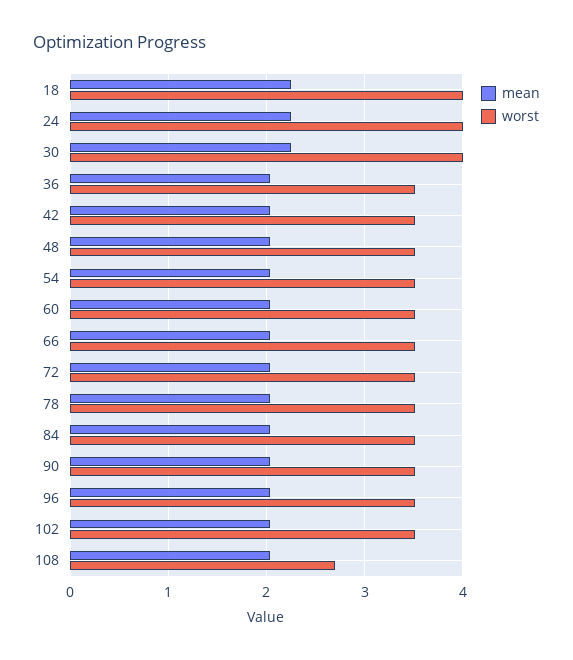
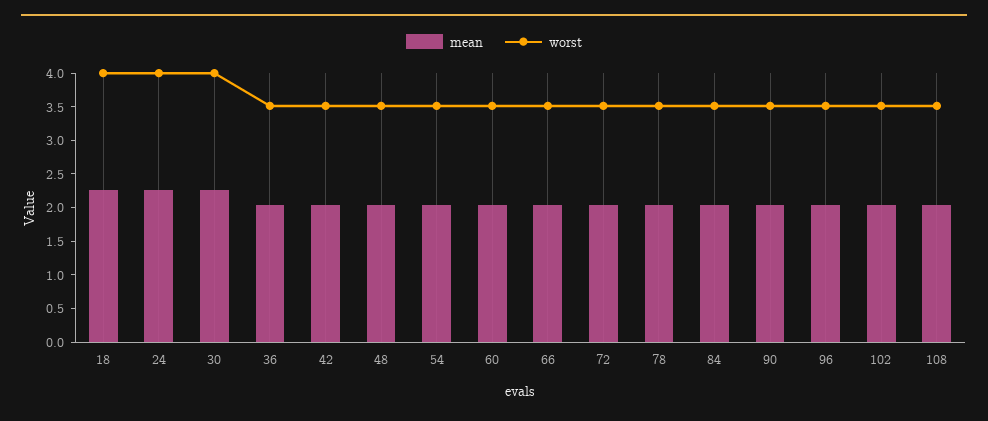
worst, 108: 2.7 -> 3.5

